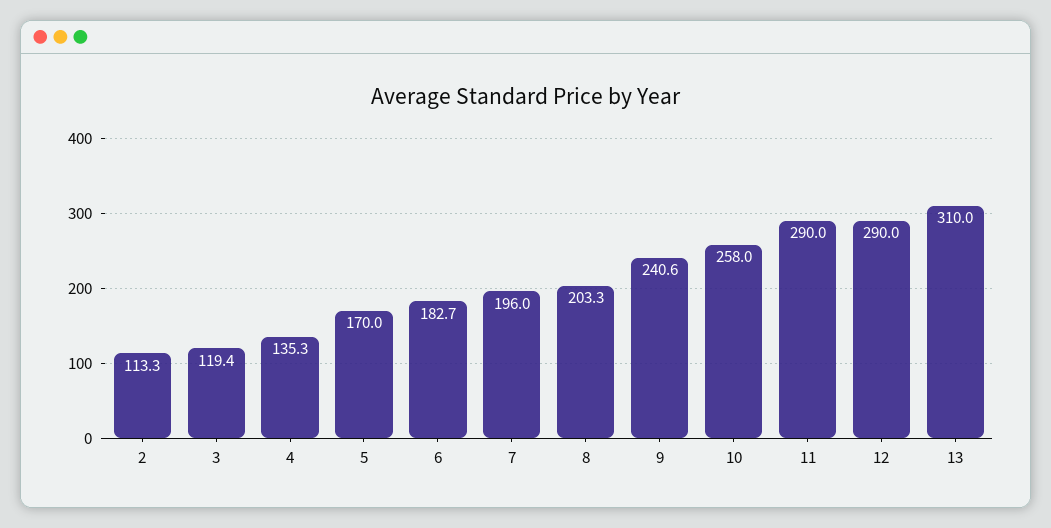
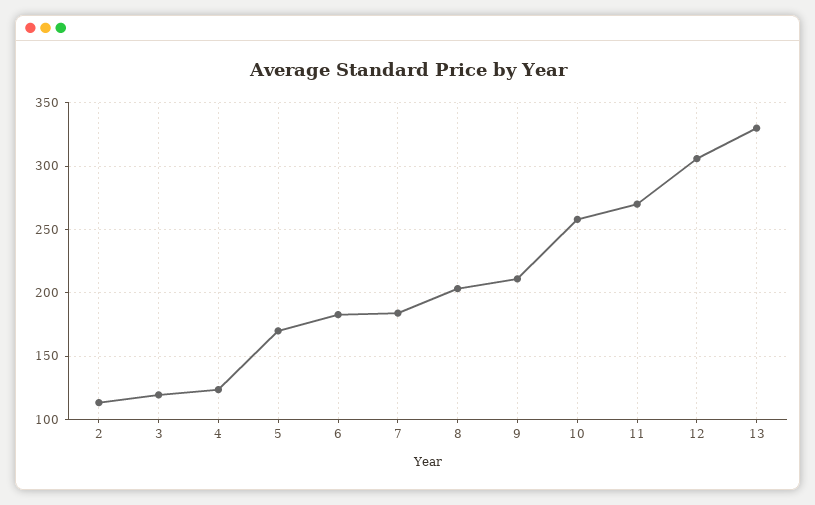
4: 135.3 -> 125
7: 196 -> 185
9: 240.6 -> 210
11: 290 -> 270
12: 290 -> 305
13: 310 -> 330

